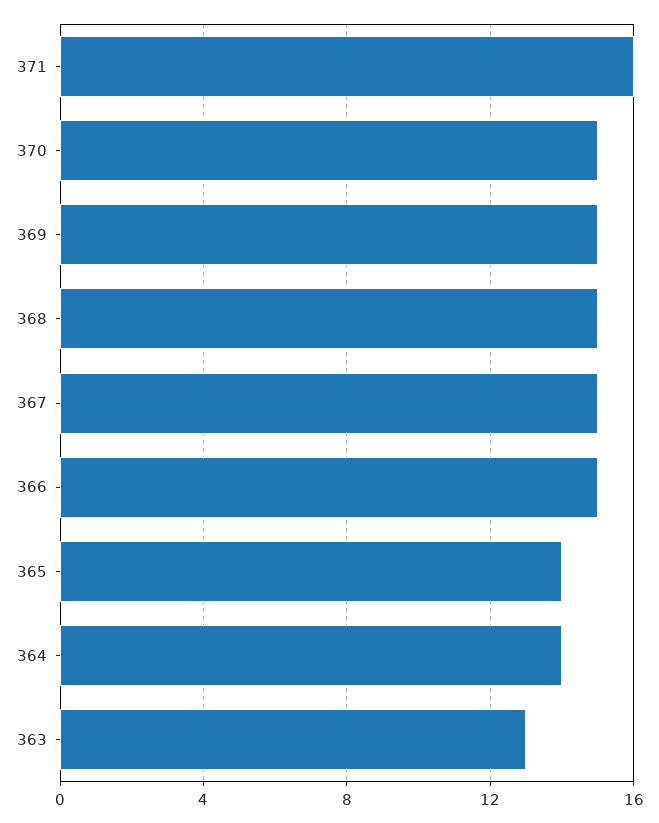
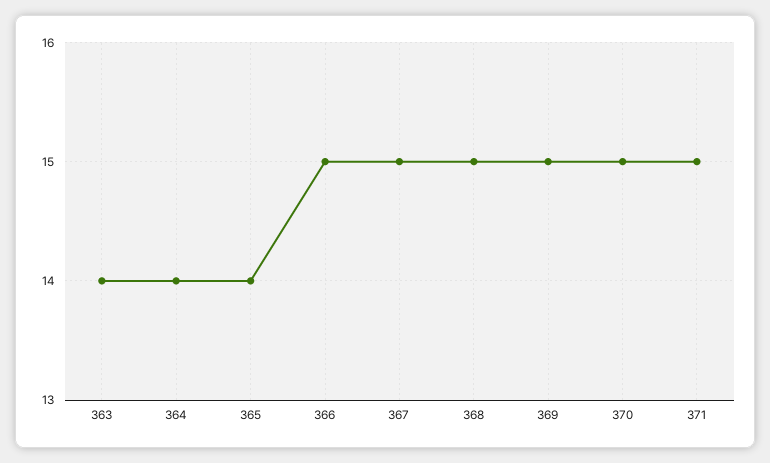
371: 16 -> 15
363: 13 -> 14

